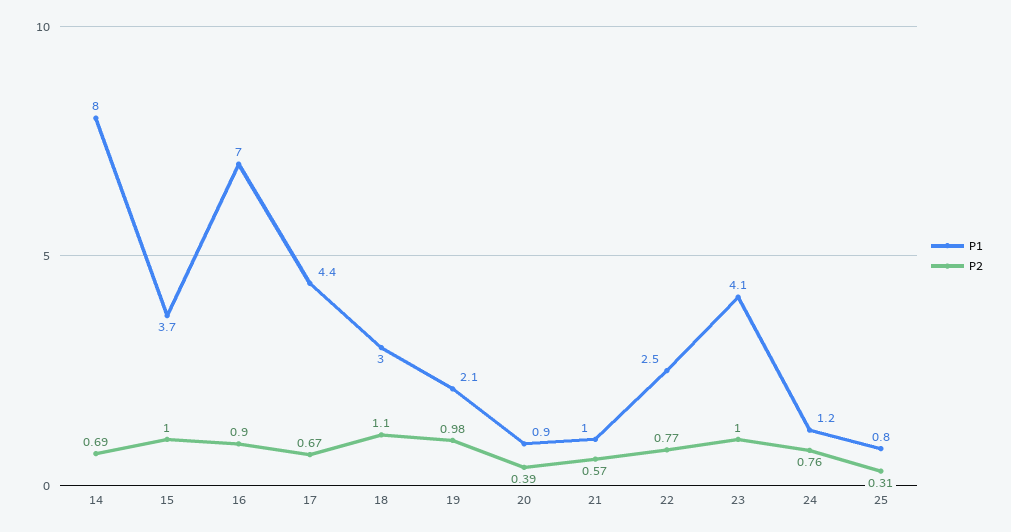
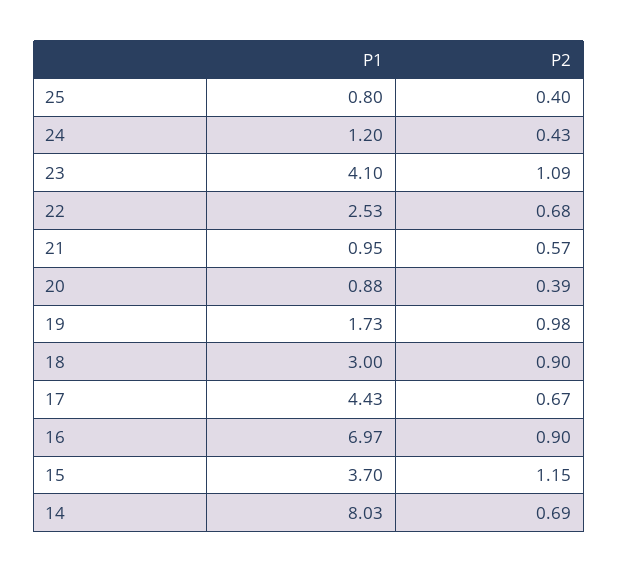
P2, 15: 1 -> 1.15
P2, 18: 1.1 -> 0.9
P1, 19: 2.1 -> 1.73
P2, 22: 0.77 -> 0.68
P2, 23: 1 -> 1.09
P2, 24: 0.76 -> 0.43
P2, 25: 0.31 -> 0.4

